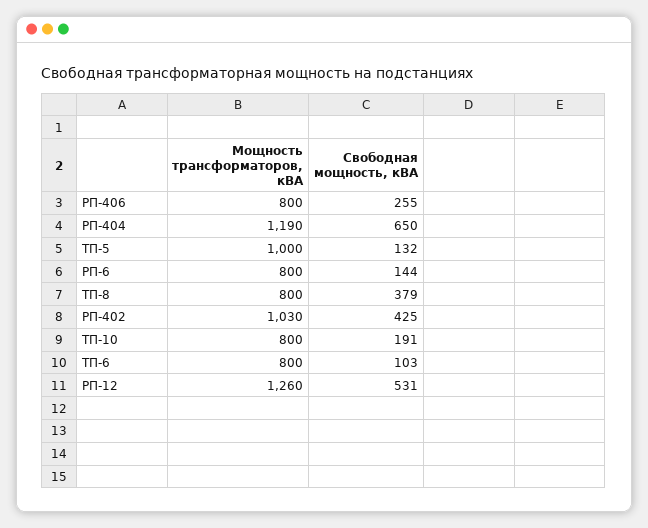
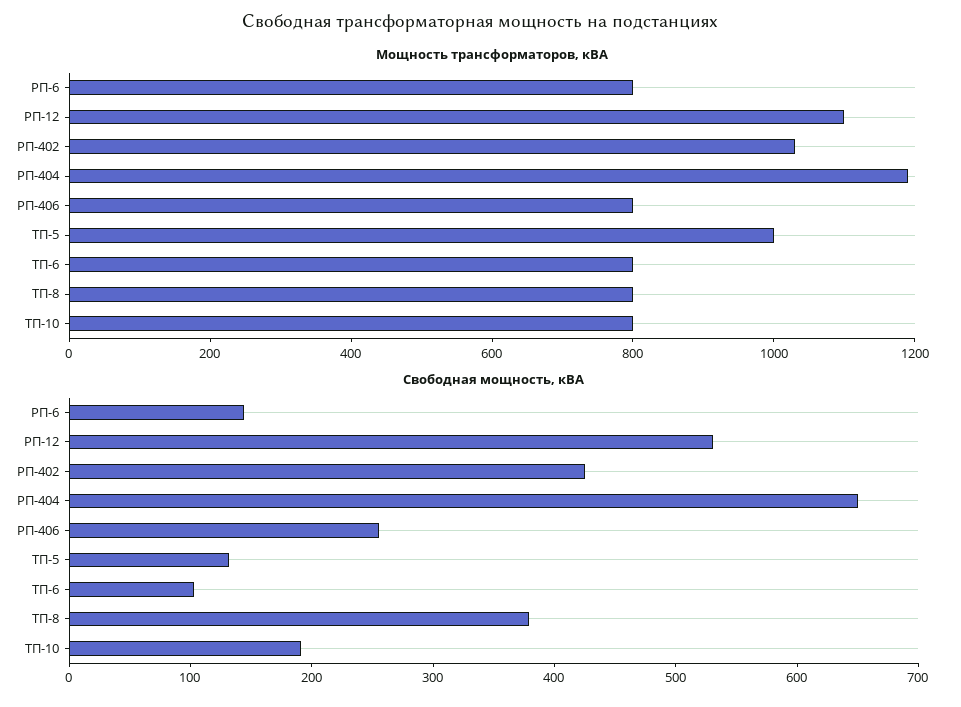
Мощность трансформаторов, кВА, РП-12: 1260 -> 1100

